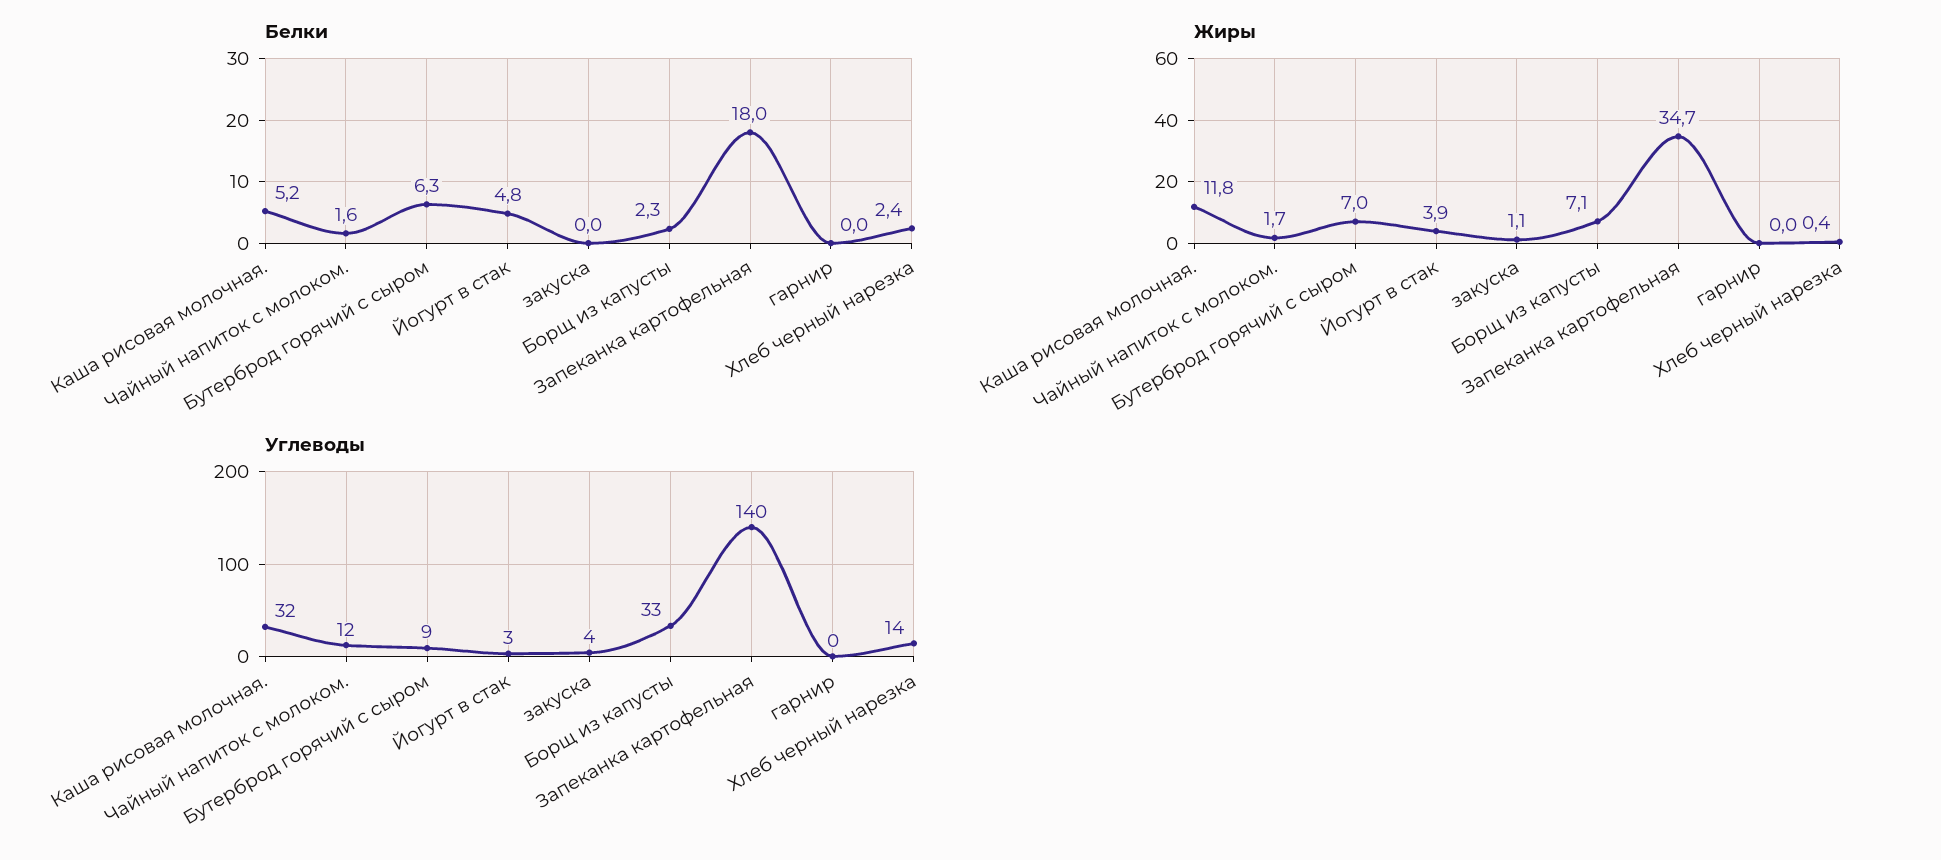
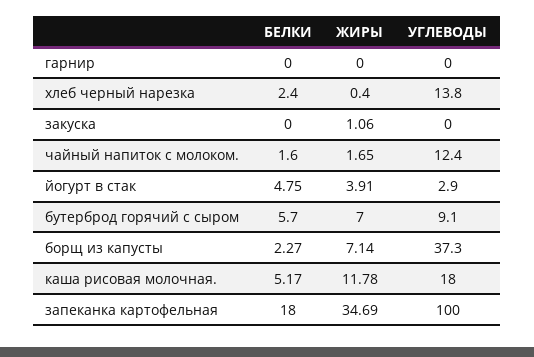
Белки, Бутерброд горячий с сыром: 6.3 -> 5.7
Углеводы, Каша рисовая молочная.: 32 -> 18
Углеводы, закуска: 4 -> 0
Углеводы, Борщ из капусты: 33 -> 37.3
Углеводы, Запеканка картофельная: 140 -> 100

